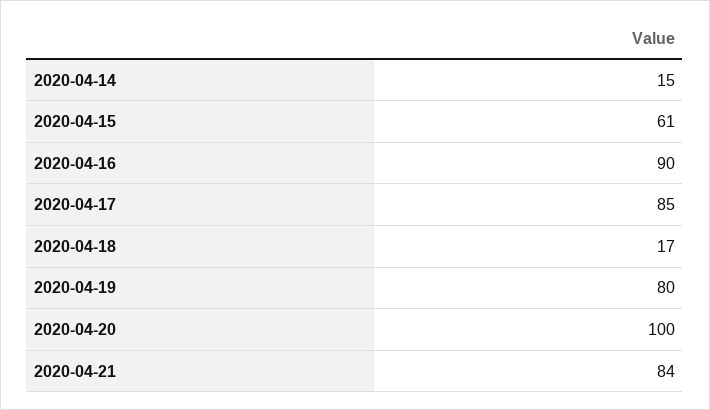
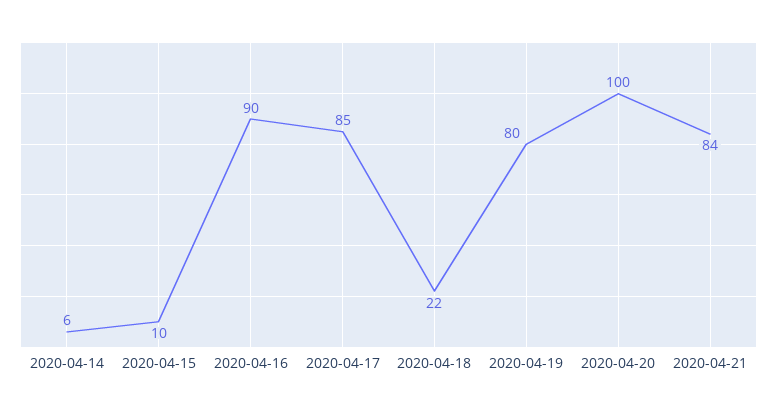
2020-04-14: 15 -> 6
2020-04-15: 61 -> 10
2020-04-18: 17 -> 22

